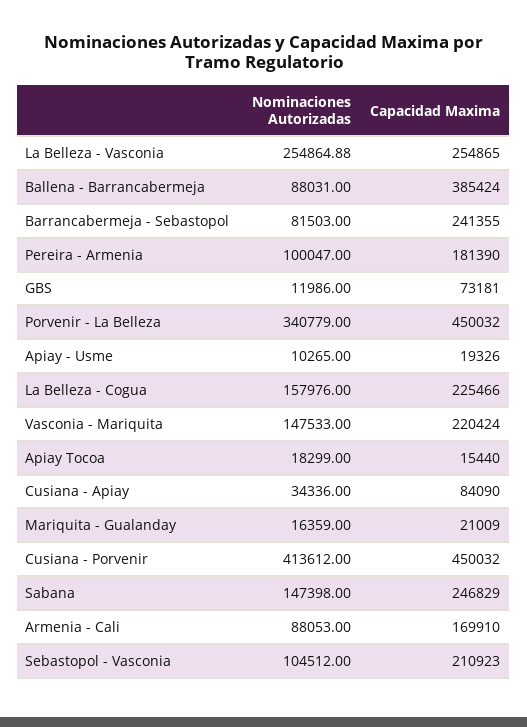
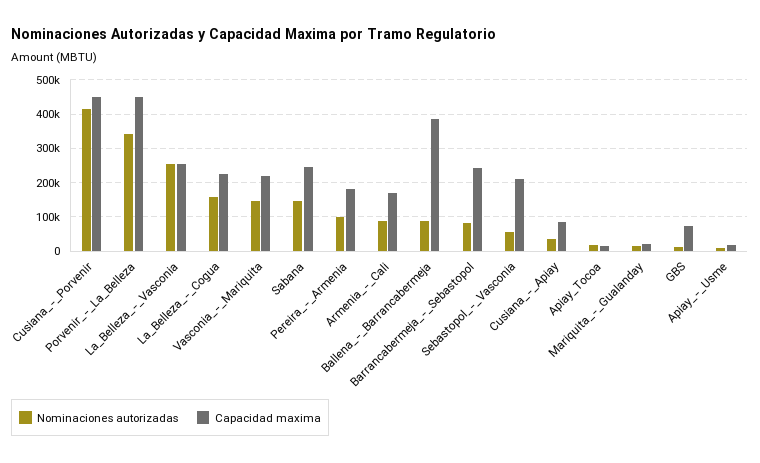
Nominaciones Autorizadas, Sebastopol - Vasconia: 104512 -> 60000

